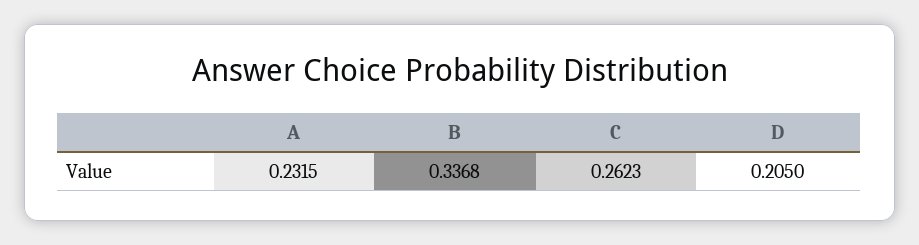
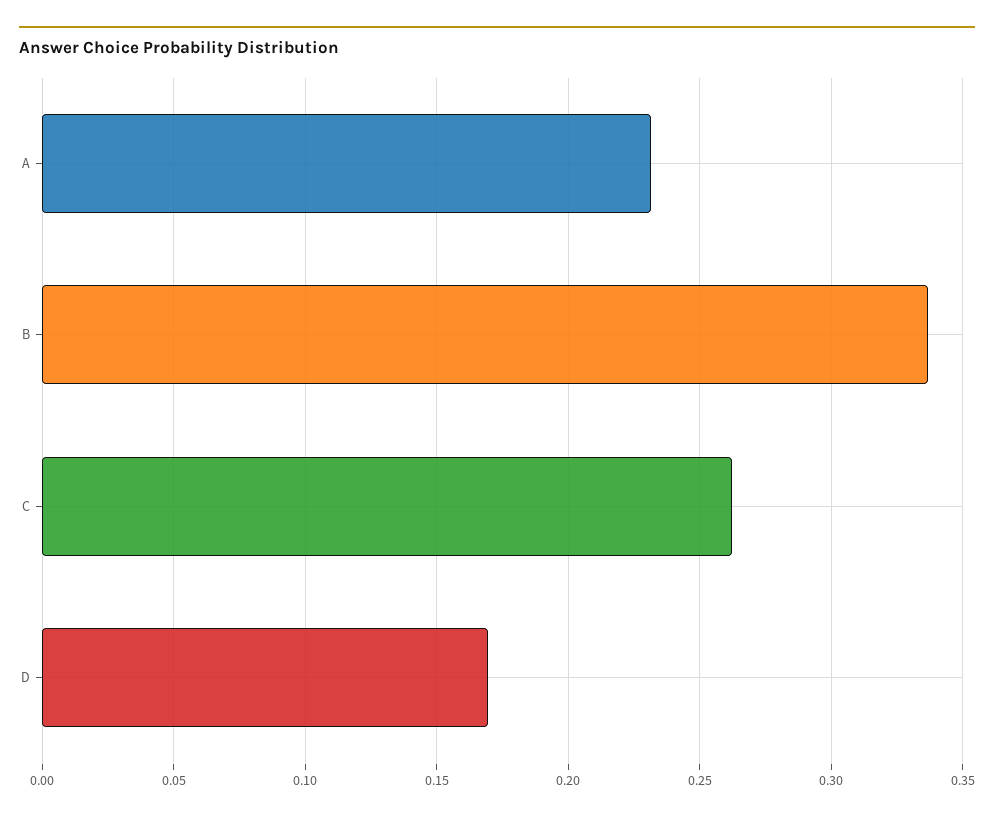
D: 0.205 -> 0.17

